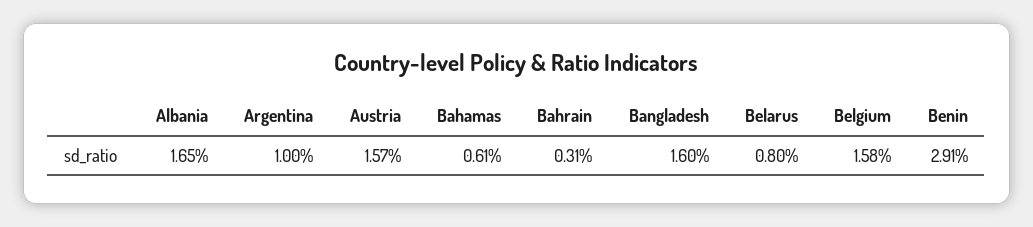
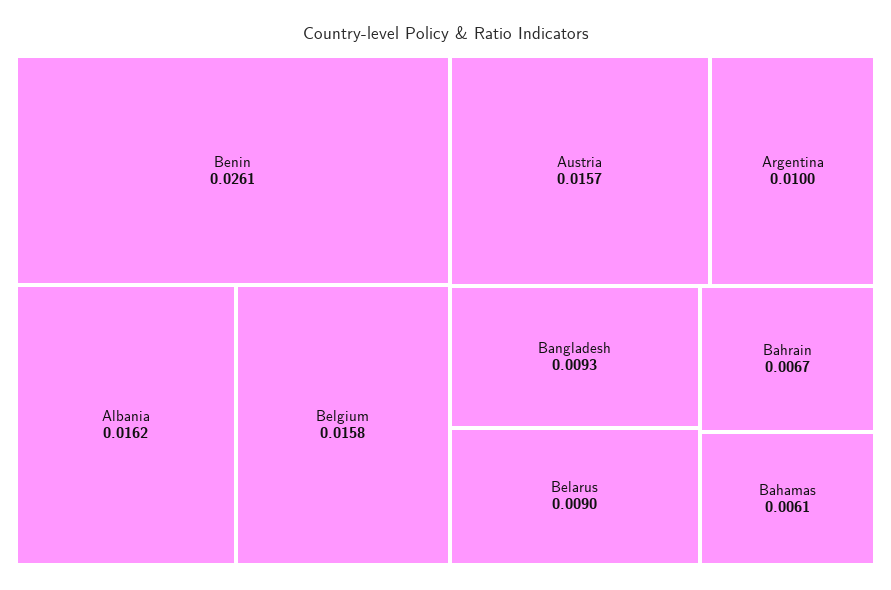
Albania: 0.0165 -> 0.0162
Bahrain: 0.0031 -> 0.0067
Bangladesh: 0.016 -> 0.0093
Belarus: 0.008 -> 0.009
Benin: 0.0291 -> 0.0261

